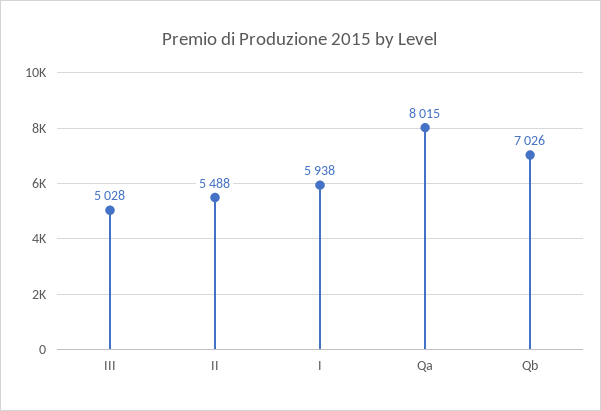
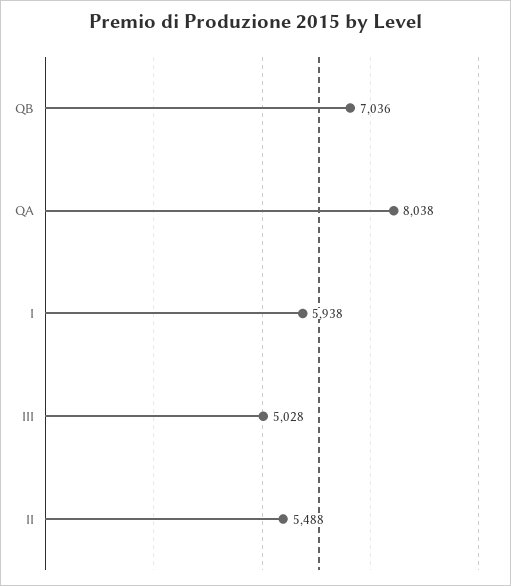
Qa: 8015 -> 8038
Qb: 7026 -> 7036

